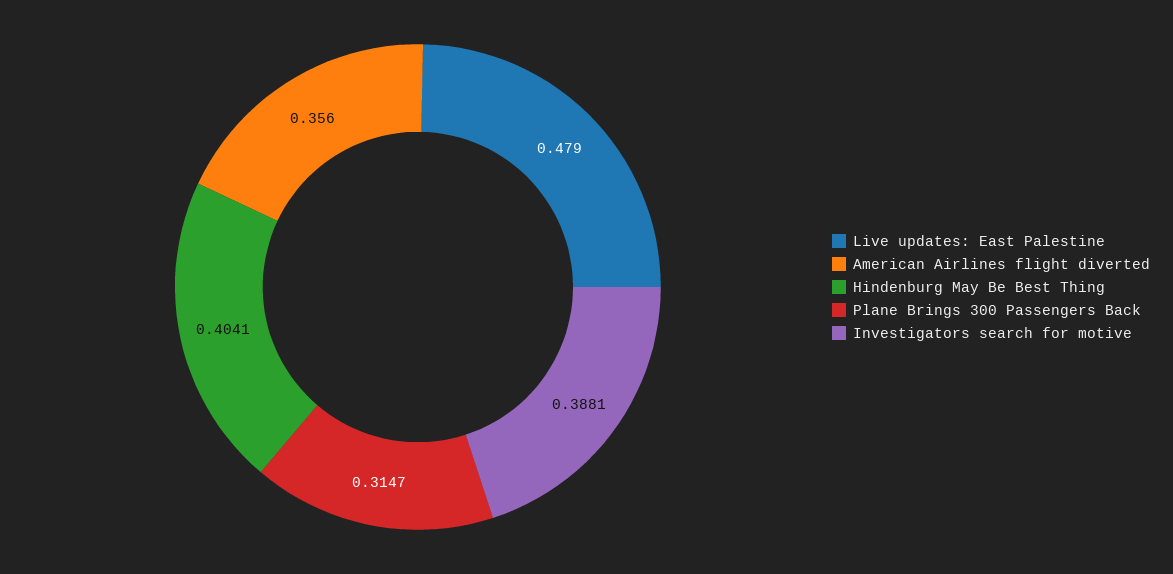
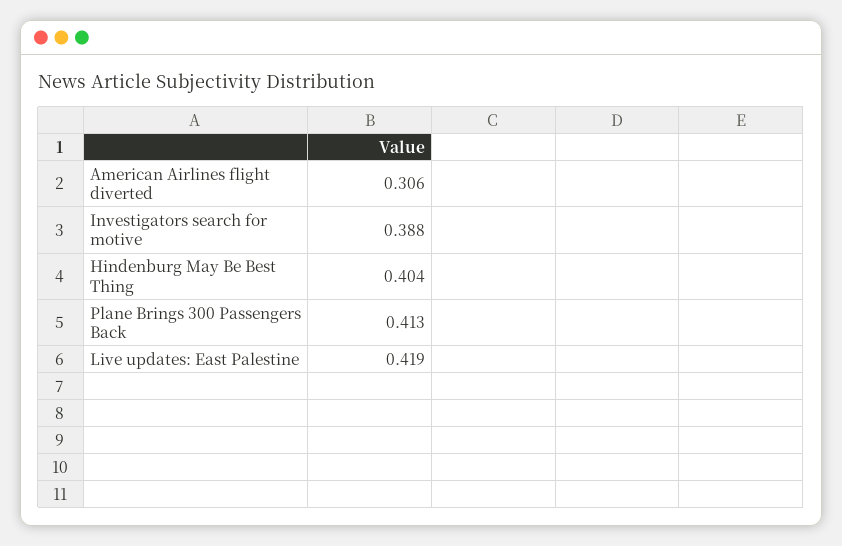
Live updates: East Palestine: 0.479 -> 0.419
American Airlines flight diverted: 0.356 -> 0.306
Plane Brings 300 Passengers Back: 0.3147 -> 0.413

